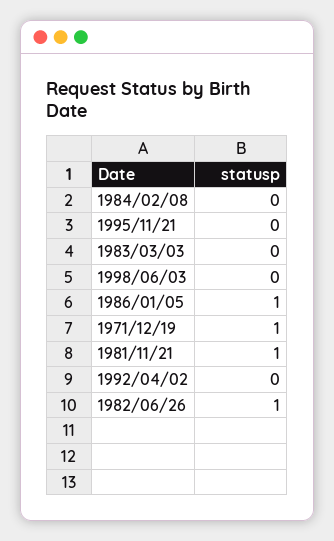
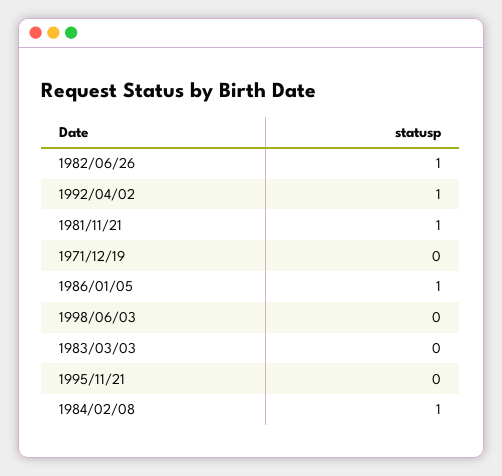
1984/02/08: 0 -> 1
1971/12/19: 1 -> 0
1992/04/02: 0 -> 1

